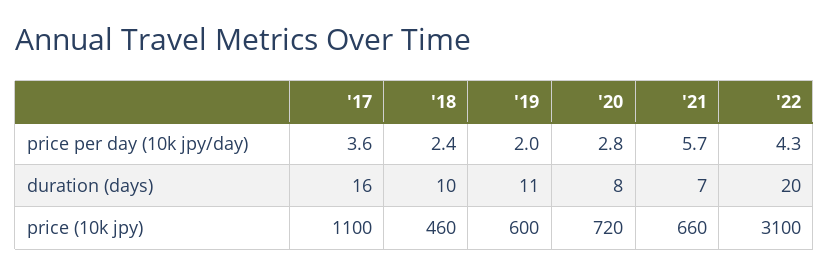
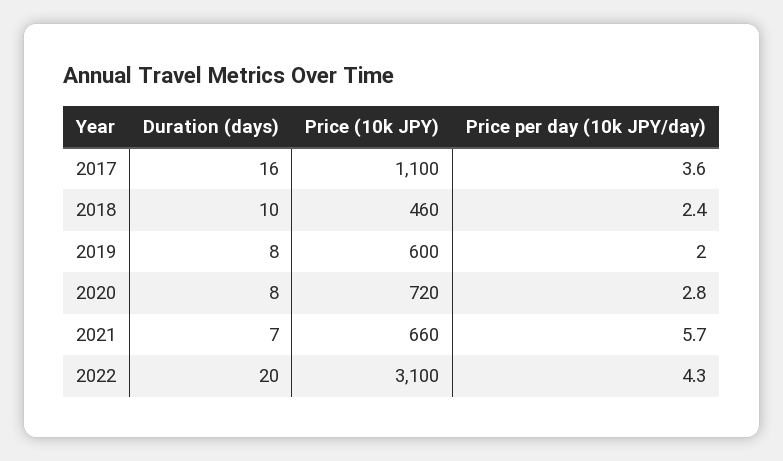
'19, duration (days): 11 -> 8

